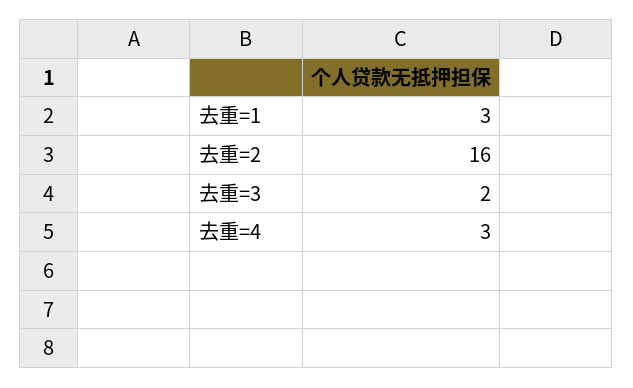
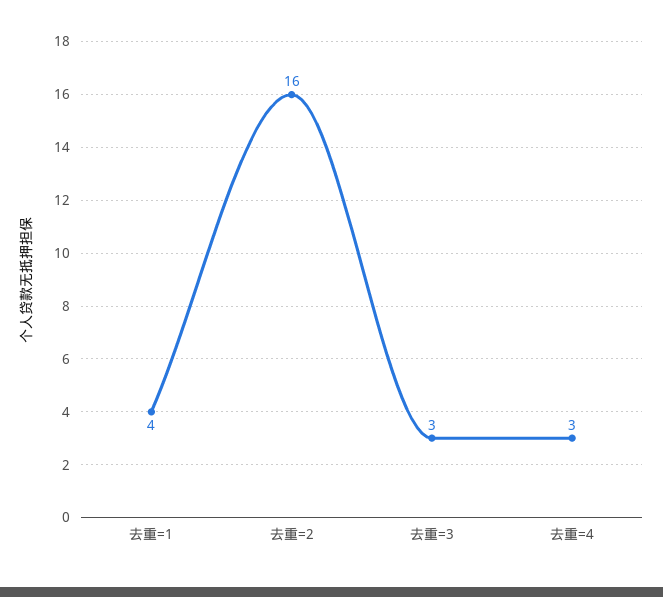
去重=1: 3 -> 4
去重=3: 2 -> 3

